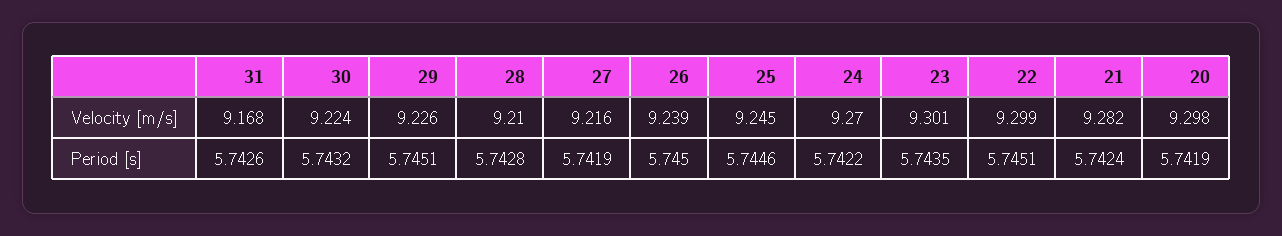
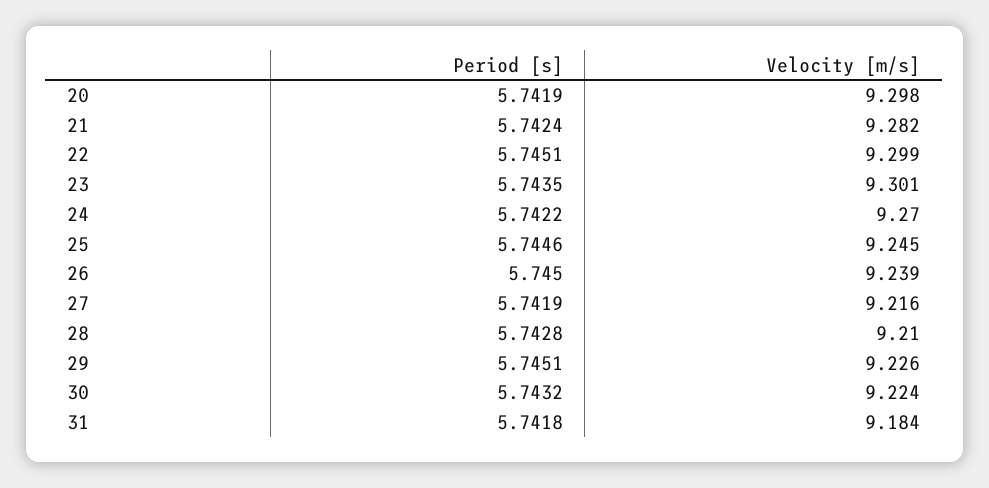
31, Velocity [m/s]: 9.168 -> 9.184
31, Period [s]: 5.7426 -> 5.7418

